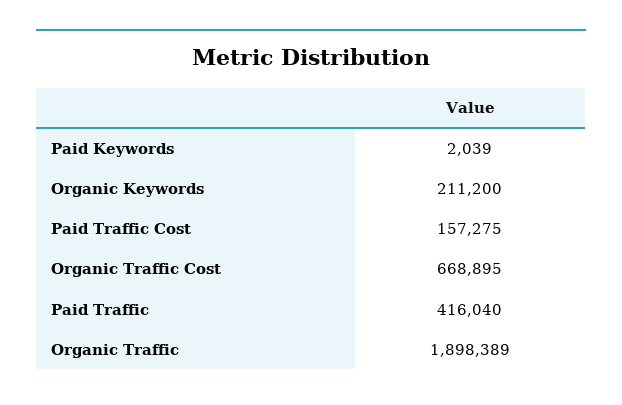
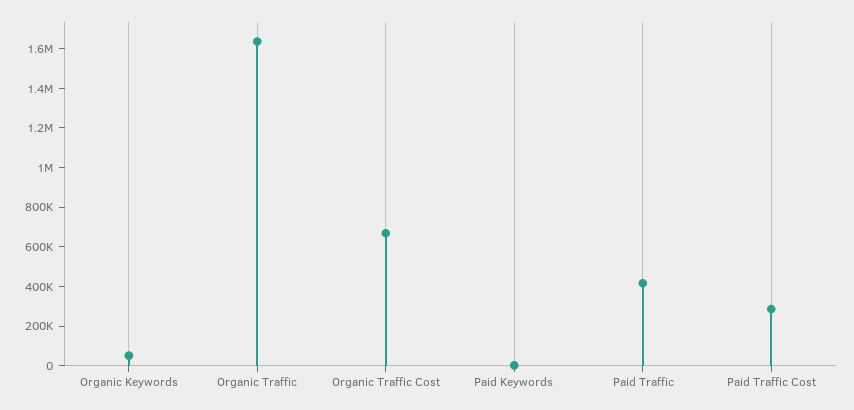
Organic Keywords: 211200 -> 50000
Paid Traffic Cost: 157275 -> 300000
Organic Traffic: 1898389 -> 1650000

